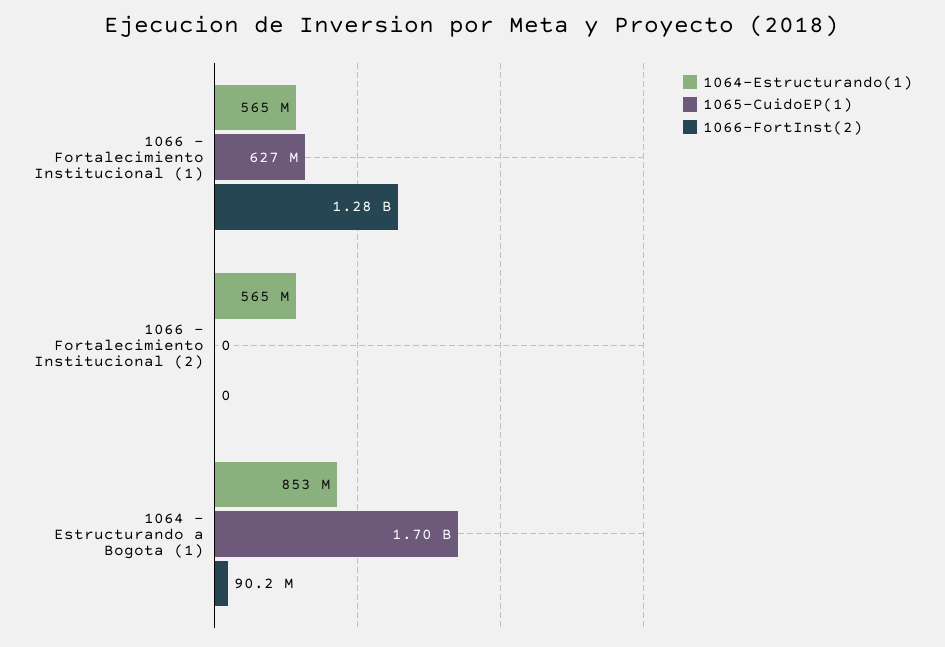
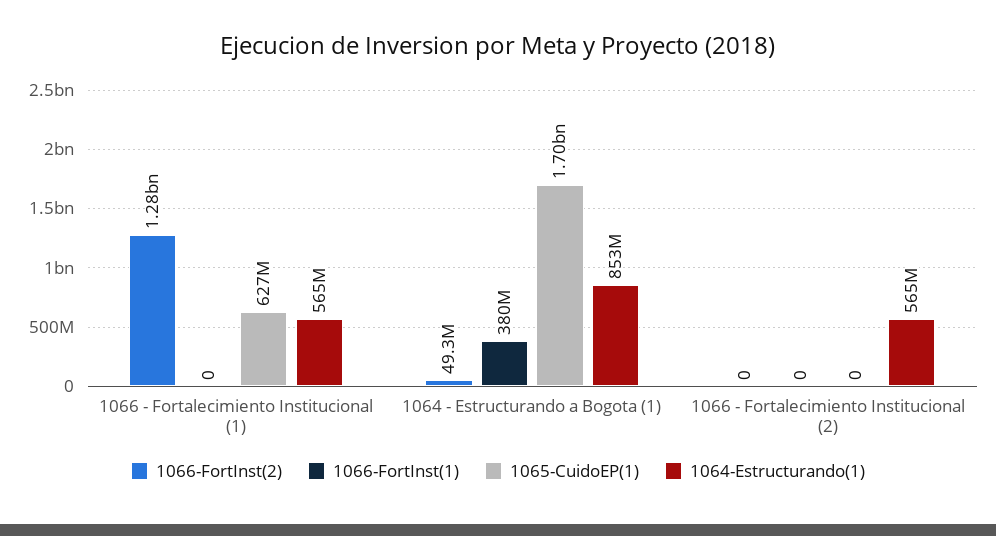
1066-FortInst(2), 1064 - Estructurando a Bogota (1): 90200000 -> 49300000
1066-FortInst(1), 1066 - Fortalecimiento Institucional (1): none -> 0
1066-FortInst(1), 1064 - Estructurando a Bogota (1): none -> 380000000
1066-FortInst(1), 1066 - Fortalecimiento Institucional (2): none -> 0

